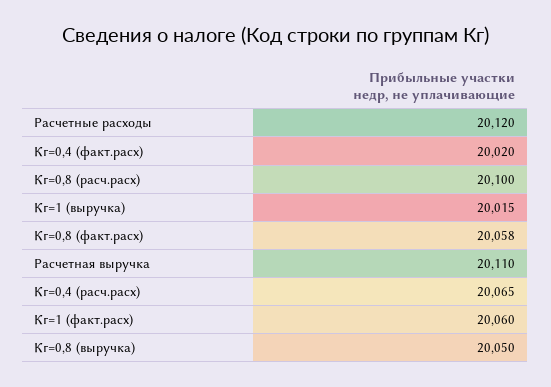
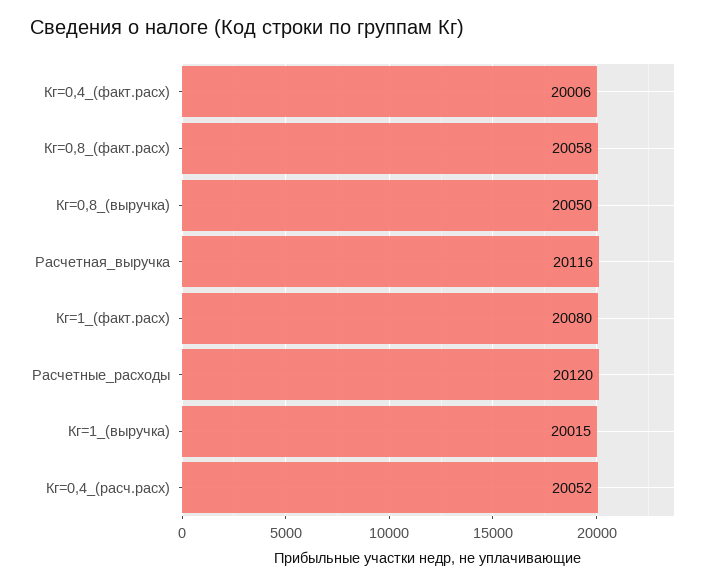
Кг=0,4 (факт.расх): 20020 -> 20006
Кг=0,8 (расч.расх): 20100 -> none
Расчетная выручка: 20110 -> 20116
Кг=0,4 (расч.расх): 20065 -> 20052
Кг=1 (факт.расх): 20060 -> 20080

